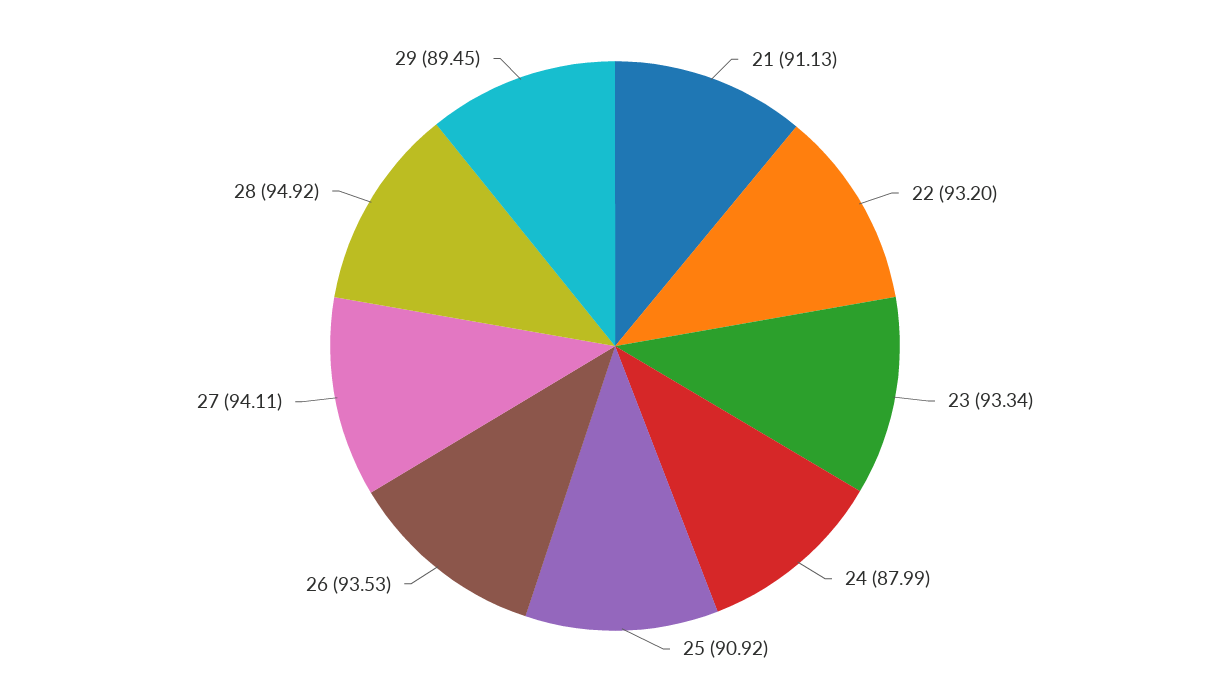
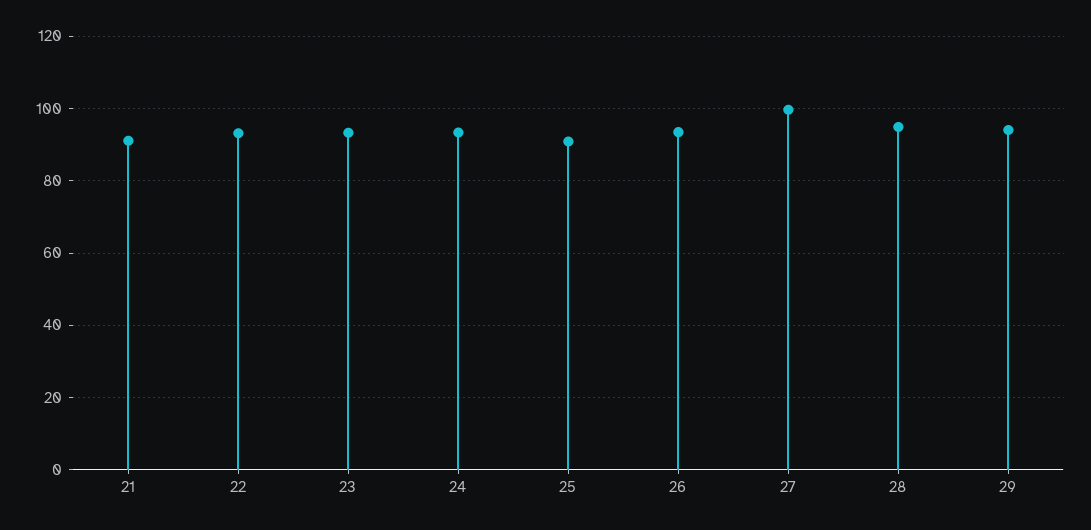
24: 87.99 -> 94
27: 94.11 -> 100
29: 89.45 -> 94

